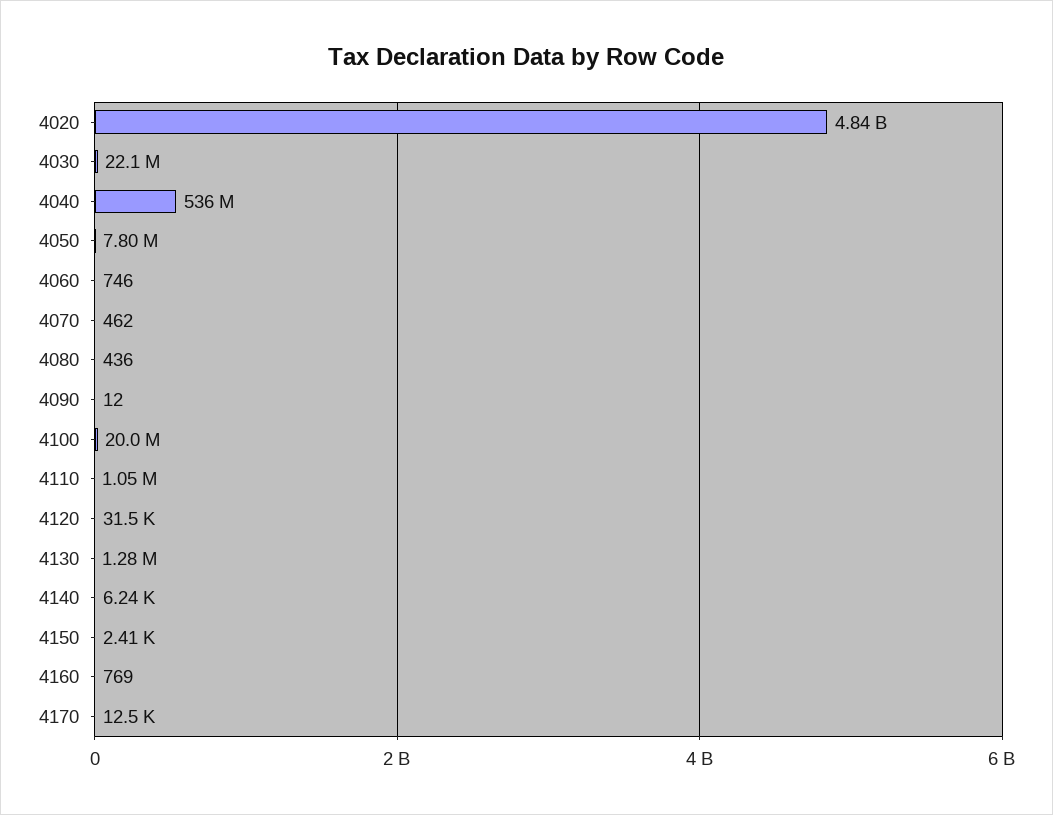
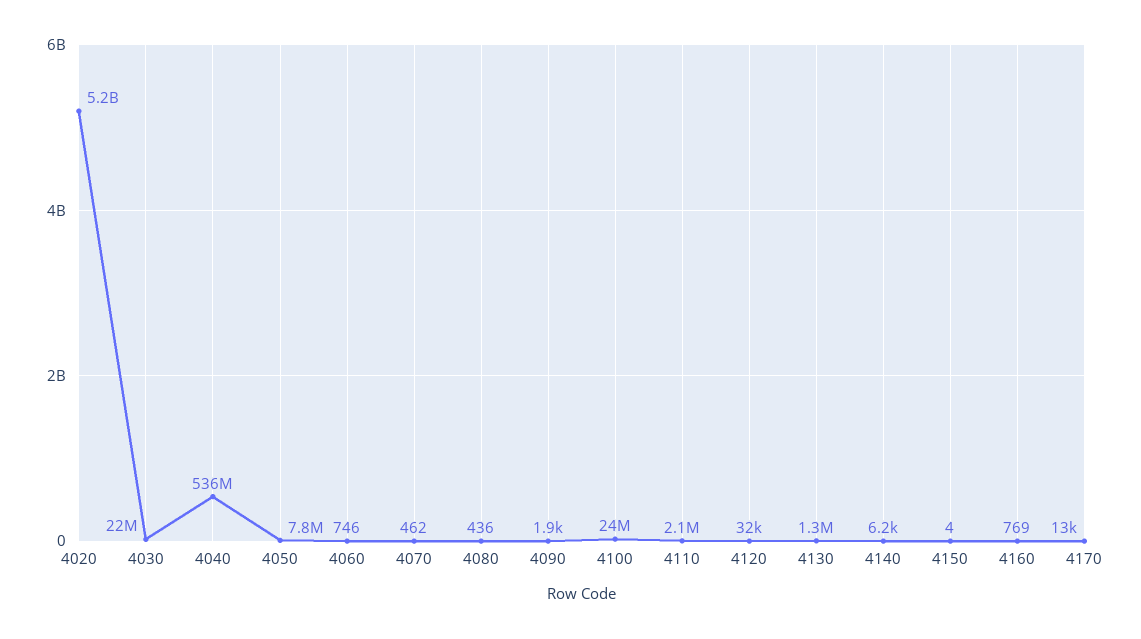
4020: 4840000000 -> 5200000000
4090: 12 -> 1900
4100: 20000000 -> 24000000
4110: 1050000 -> 2100000
4150: 2410 -> 4

